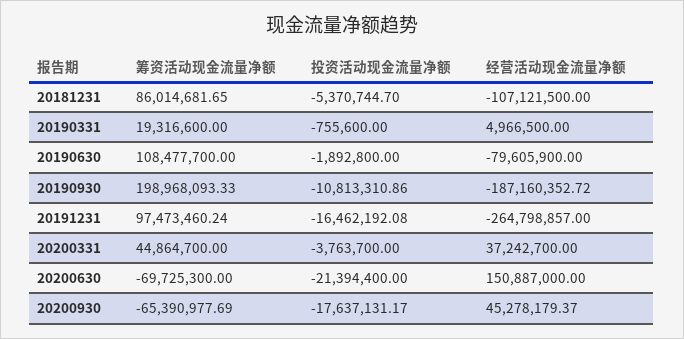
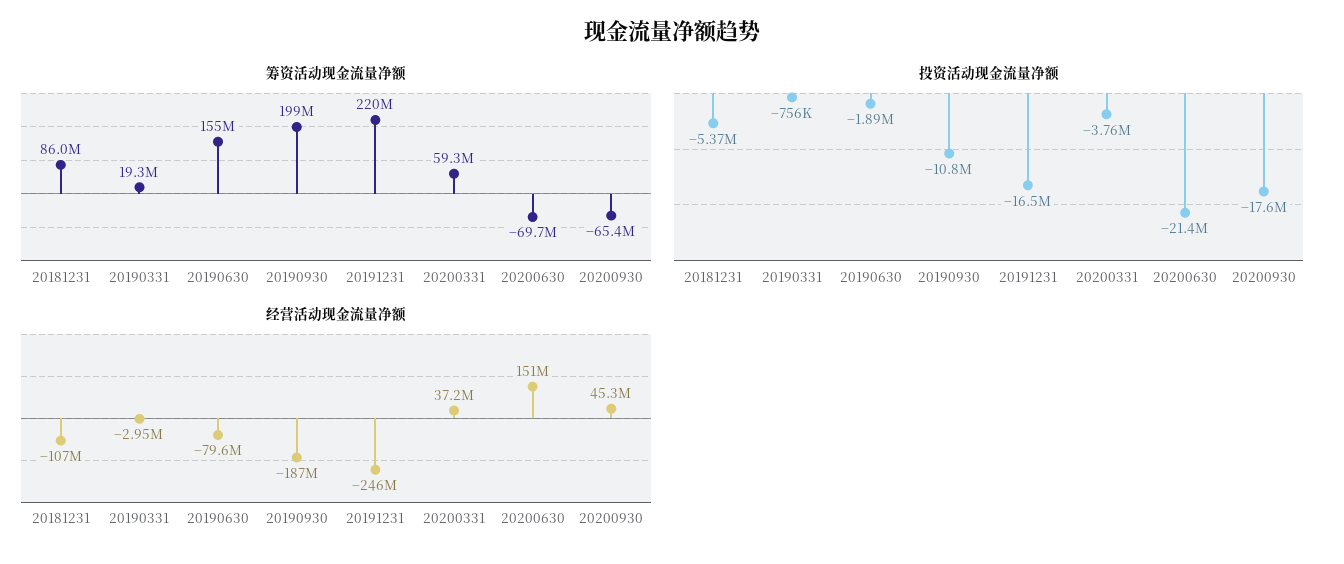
经营活动现金流量净额, 20190331: 4966500 -> -2950000
筹资活动现金流量净额, 20190630: 108477700 -> 155000000
筹资活动现金流量净额, 20191231: 97473460.24 -> 220000000
经营活动现金流量净额, 20191231: -264798857 -> -246000000
筹资活动现金流量净额, 20200331: 44864700 -> 59300000

